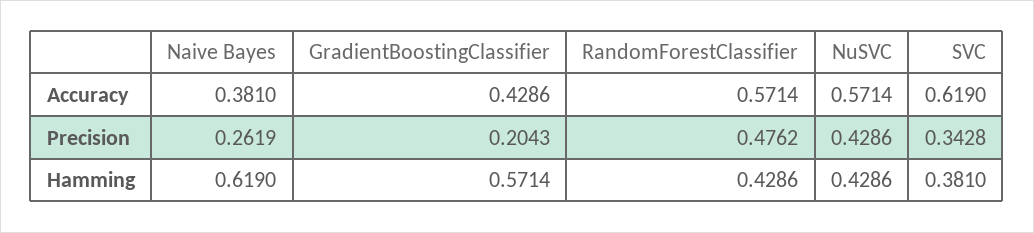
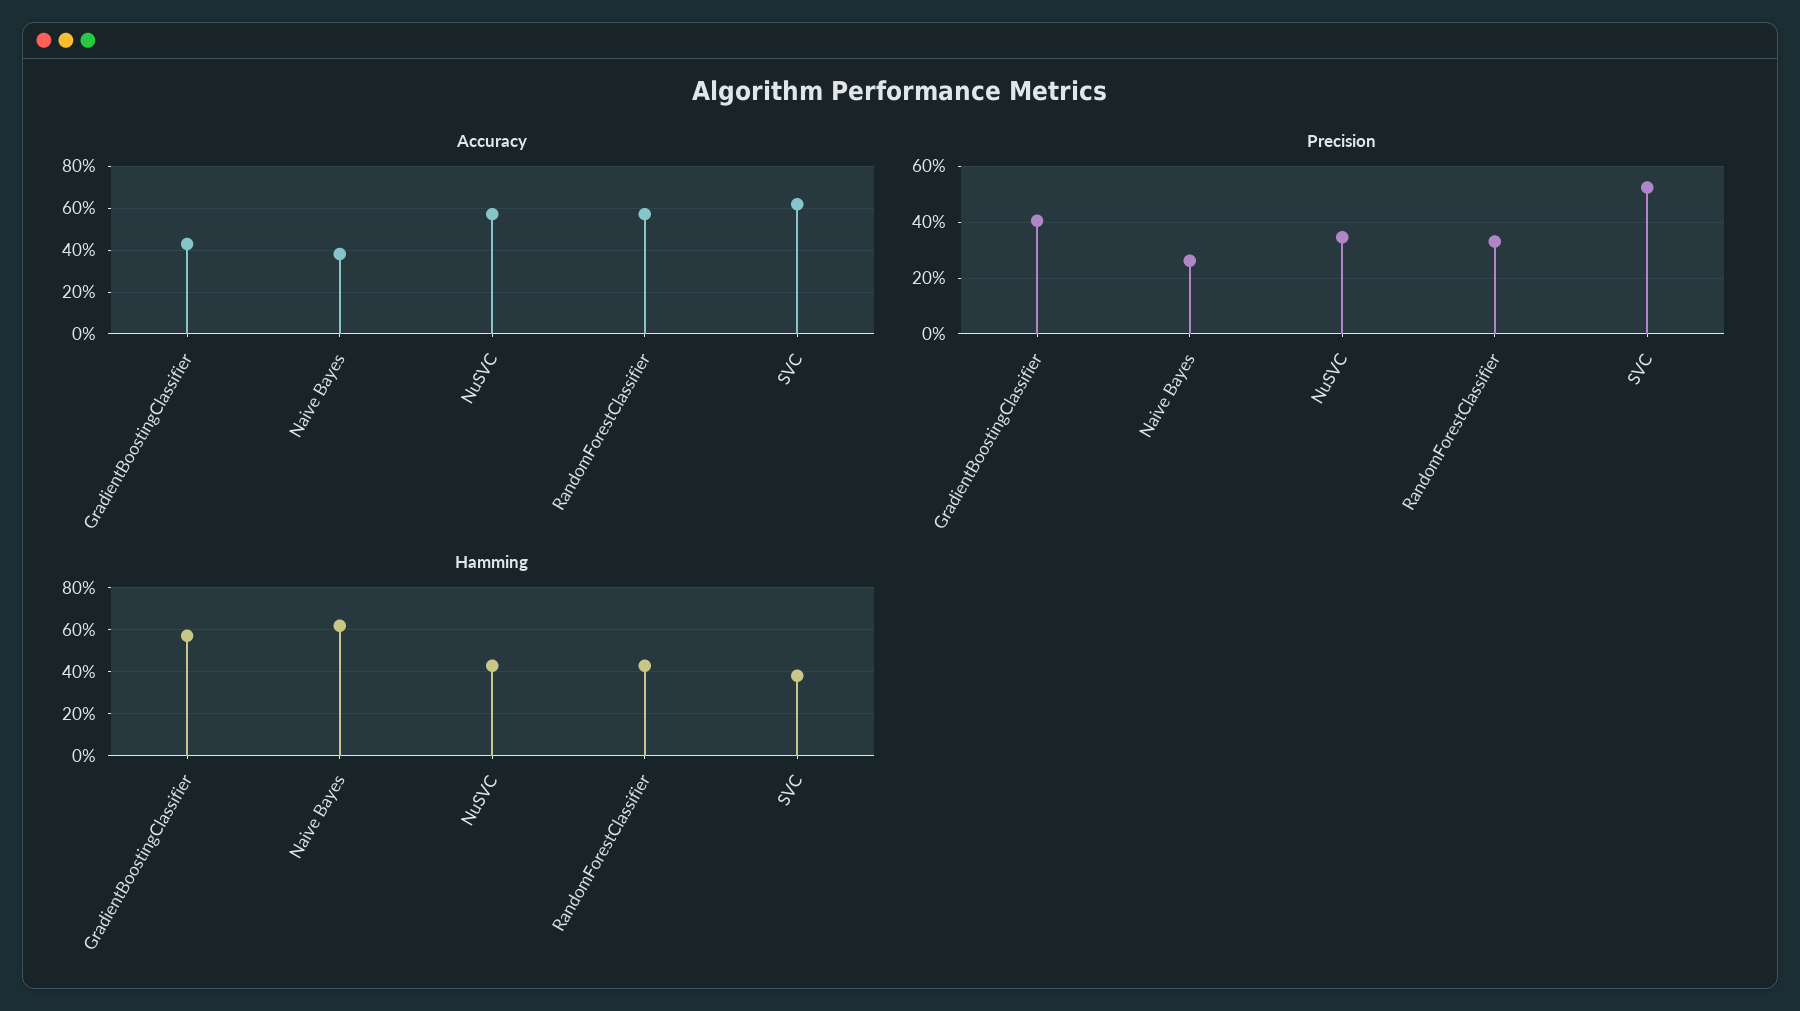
Precision, GradientBoostingClassifier: 0.2043 -> 0.4
Precision, RandomForestClassifier: 0.4762 -> 0.325
Precision, NuSVC: 0.4286 -> 0.35
Precision, SVC: 0.3428 -> 0.525

